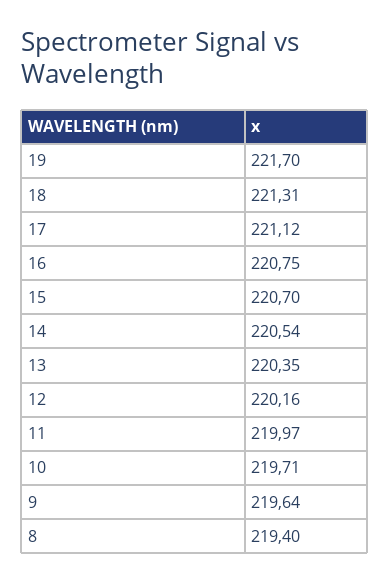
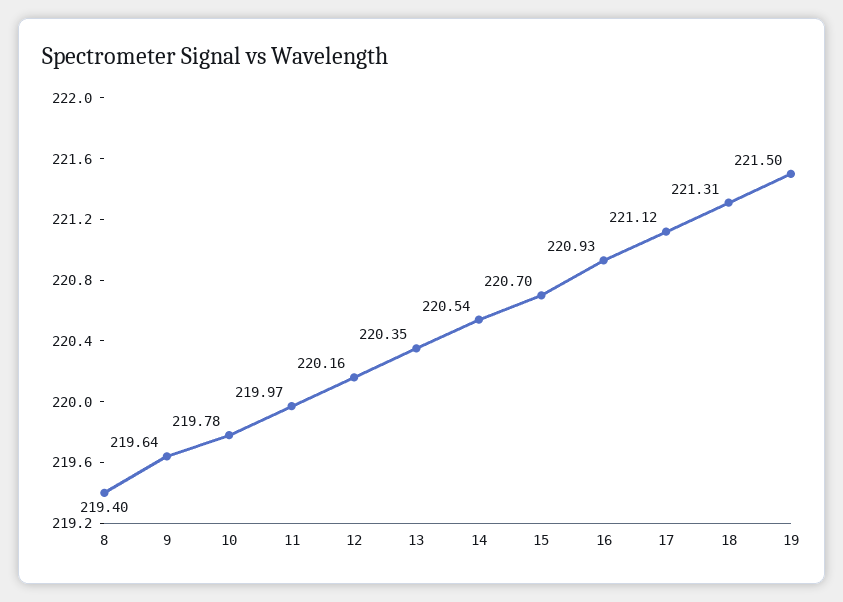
19: 221.7 -> 221.5
16: 220.75 -> 220.93
10: 219.71 -> 219.78

